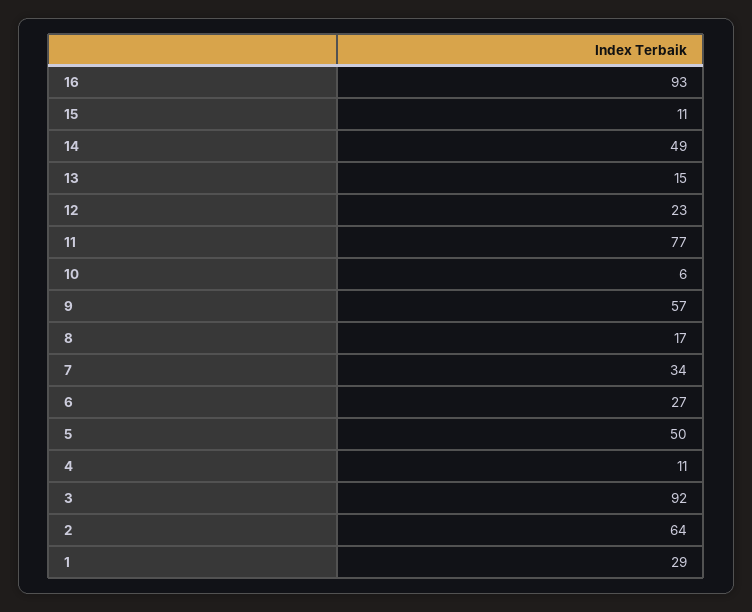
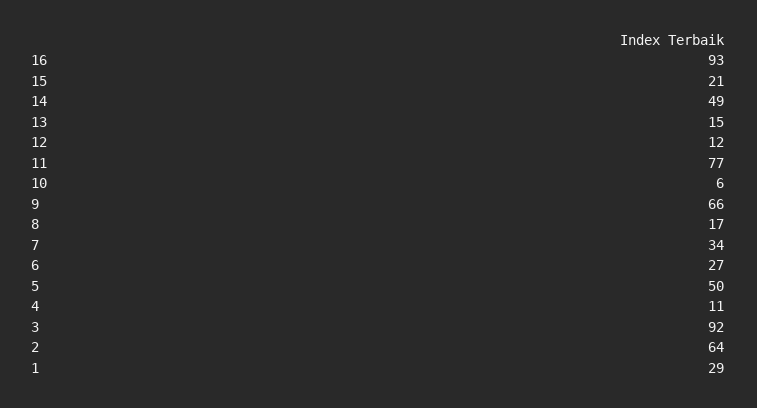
15: 11 -> 21
12: 23 -> 12
9: 57 -> 66

